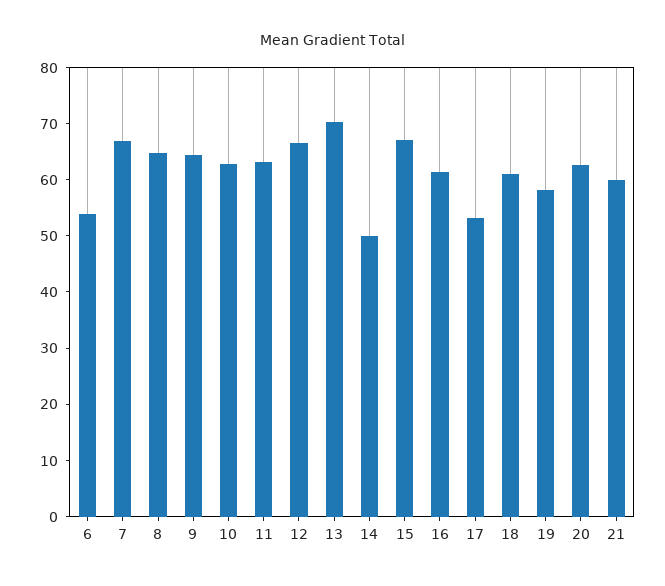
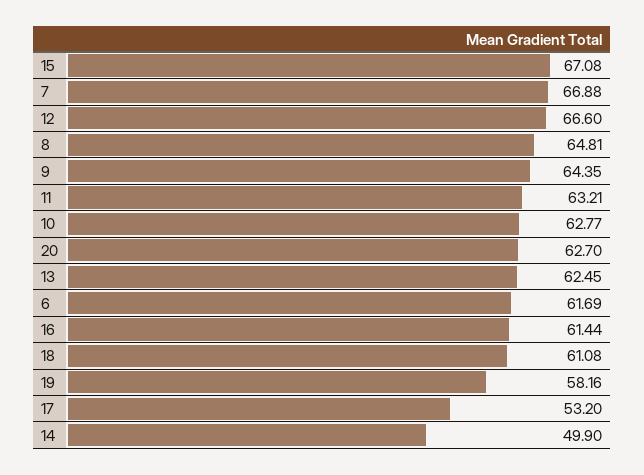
6: 54 -> 61.69
13: 70 -> 62.45
21: 60 -> none

